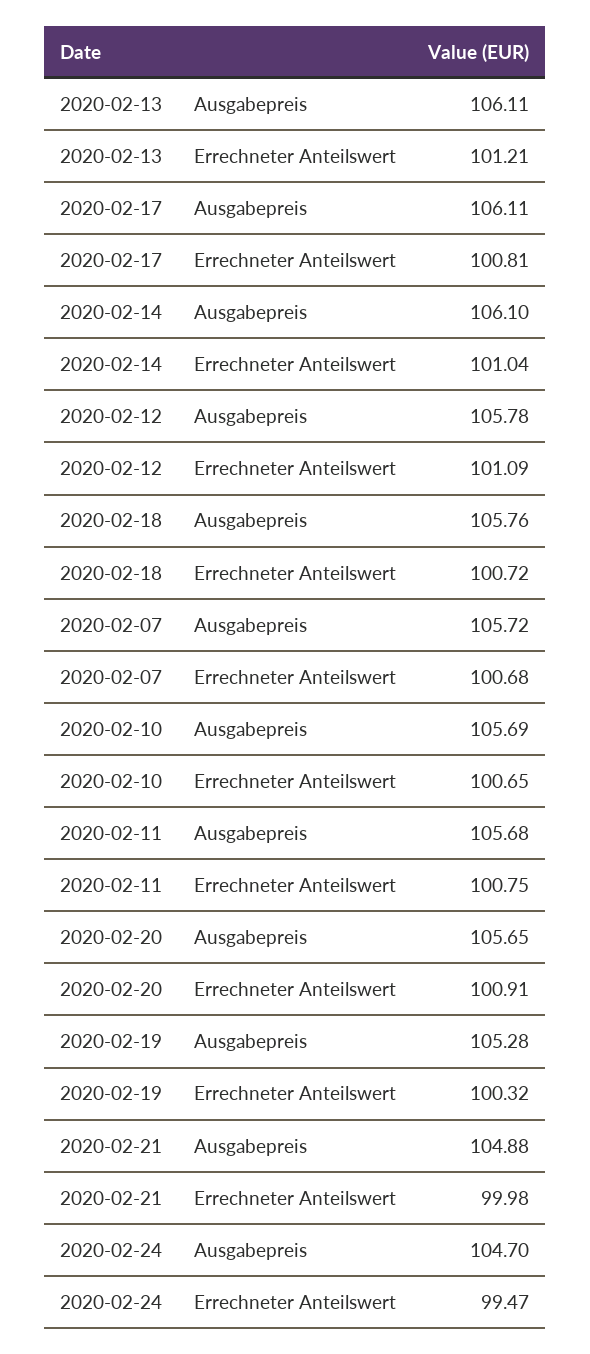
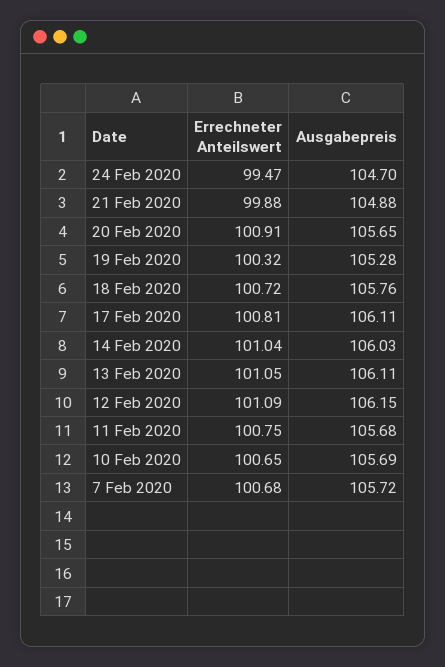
2020-02-13, Errechneter Anteilswert: 101.21 -> 101.05
2020-02-14, Ausgabepreis: 106.1 -> 106.03
2020-02-12, Ausgabepreis: 105.78 -> 106.15
2020-02-21, Errechneter Anteilswert: 99.98 -> 99.88

